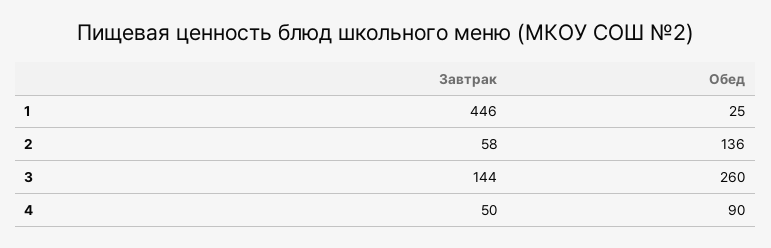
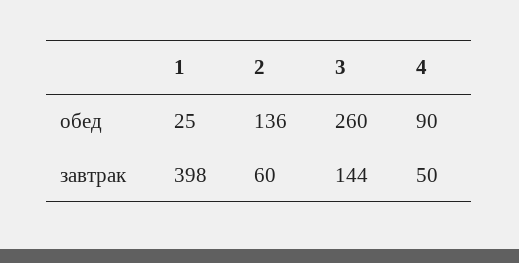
Завтрак, 1: 446 -> 398
Завтрак, 2: 58 -> 60

